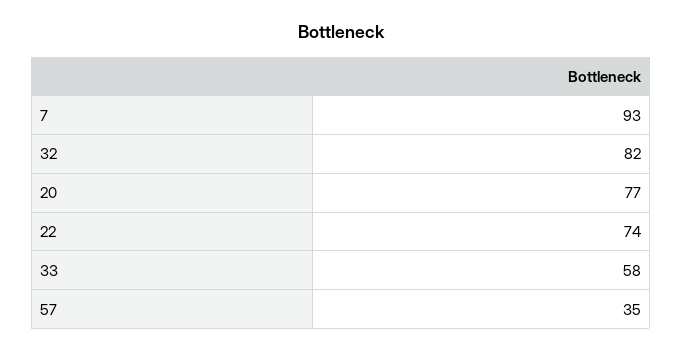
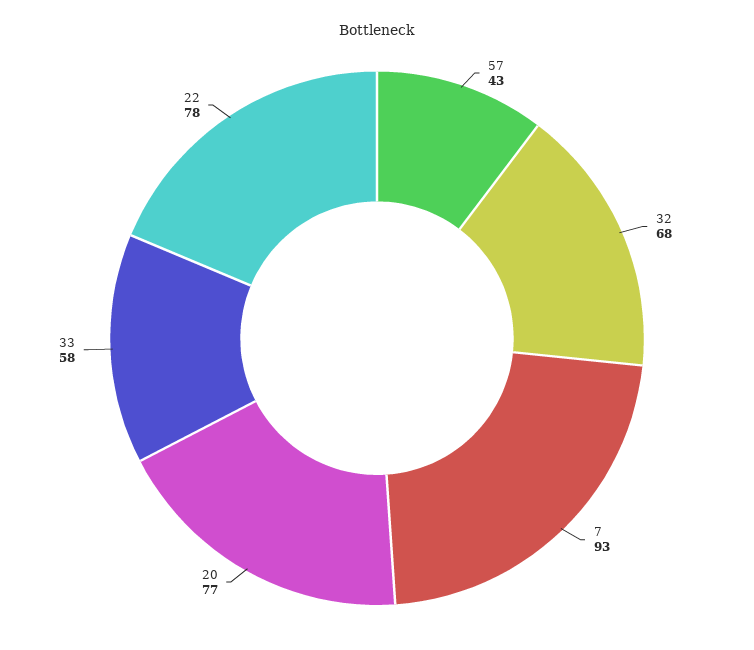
32: 82 -> 68
22: 74 -> 78
57: 35 -> 43

